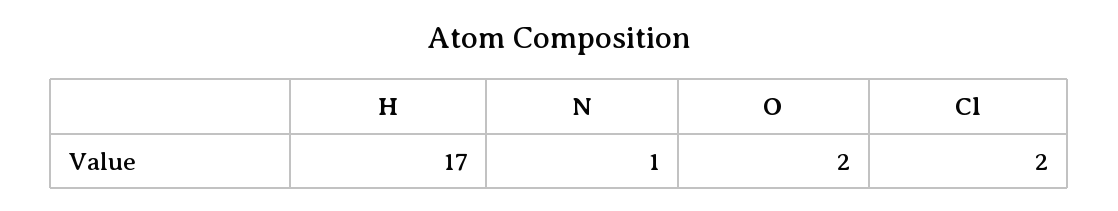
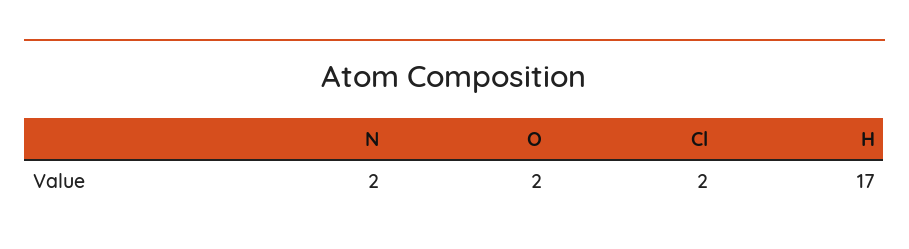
N: 1 -> 2

